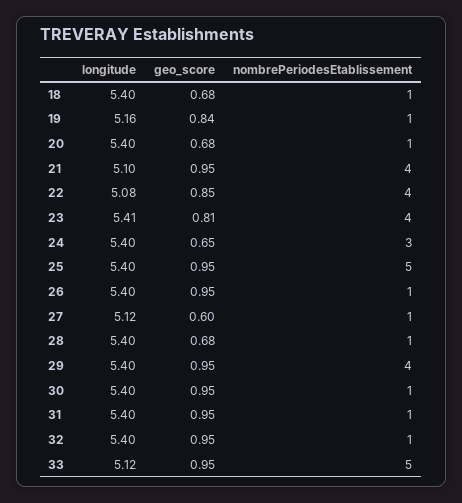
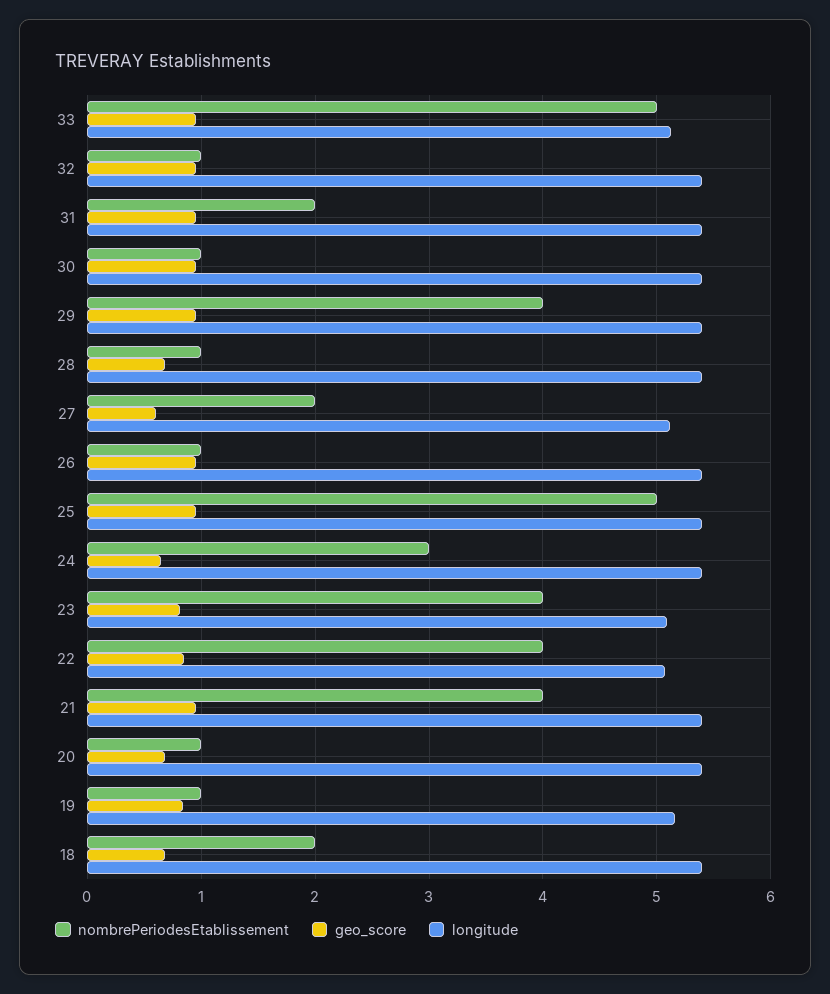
nombrePeriodesEtablissement, 18: 1 -> 2
longitude, 21: 5.1 -> 5.4
longitude, 23: 5.41 -> 5.1
nombrePeriodesEtablissement, 27: 1 -> 2
nombrePeriodesEtablissement, 31: 1 -> 2

